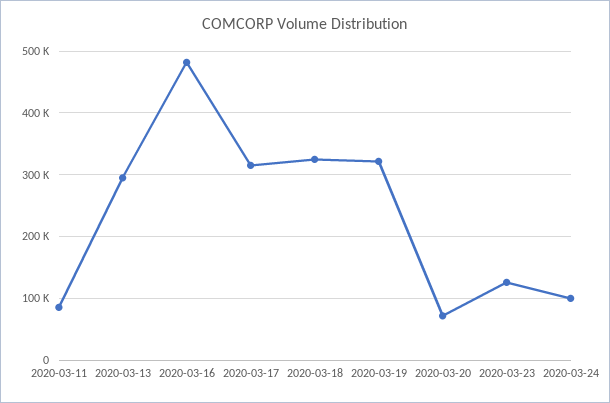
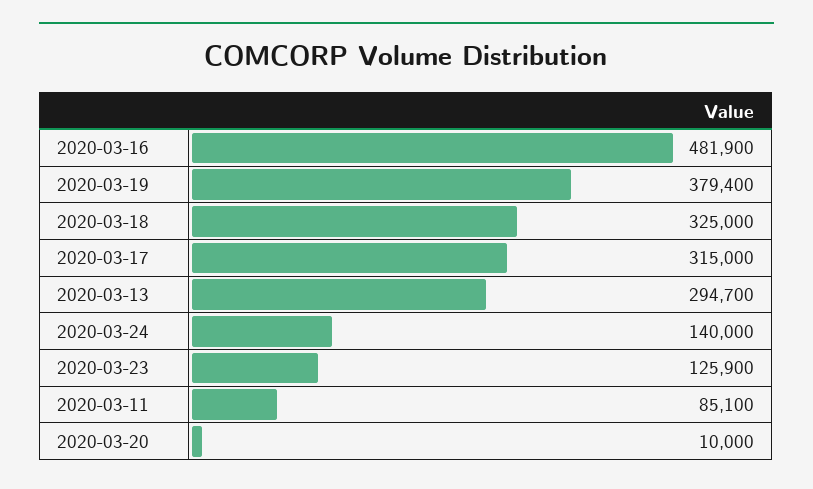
2020-03-19: 320000 -> 379400
2020-03-20: 70000 -> 10000
2020-03-24: 100000 -> 140000

